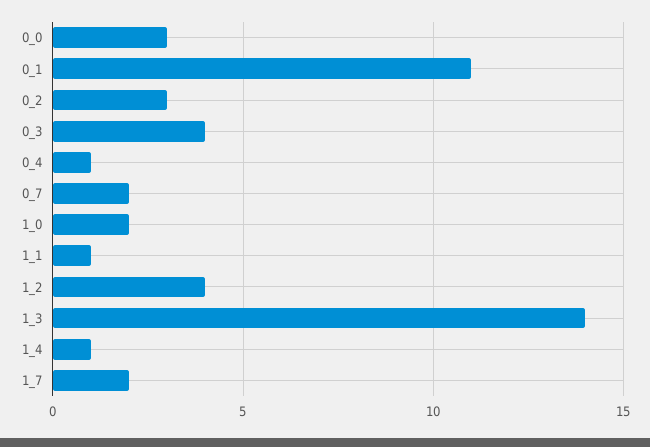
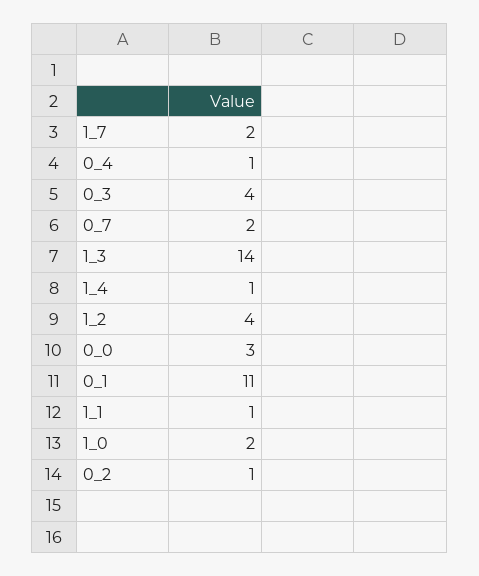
0_2: 3 -> 1

